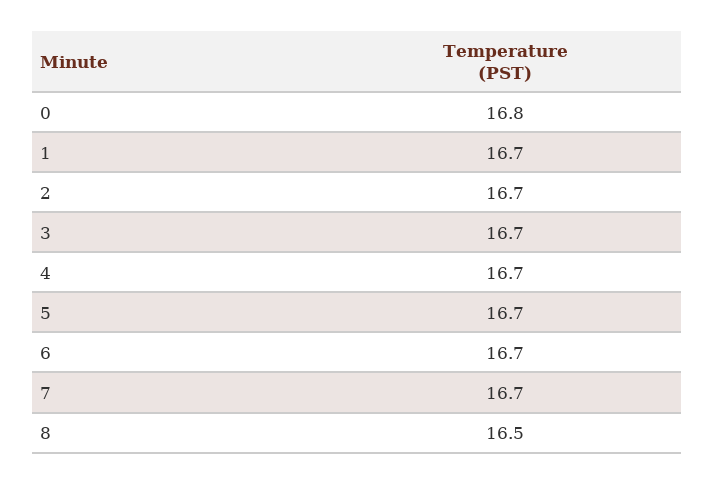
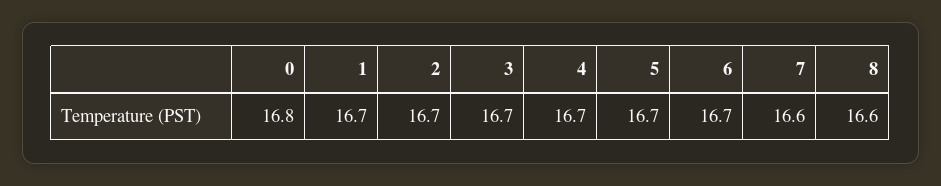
7: 16.7 -> 16.6
8: 16.5 -> 16.6

